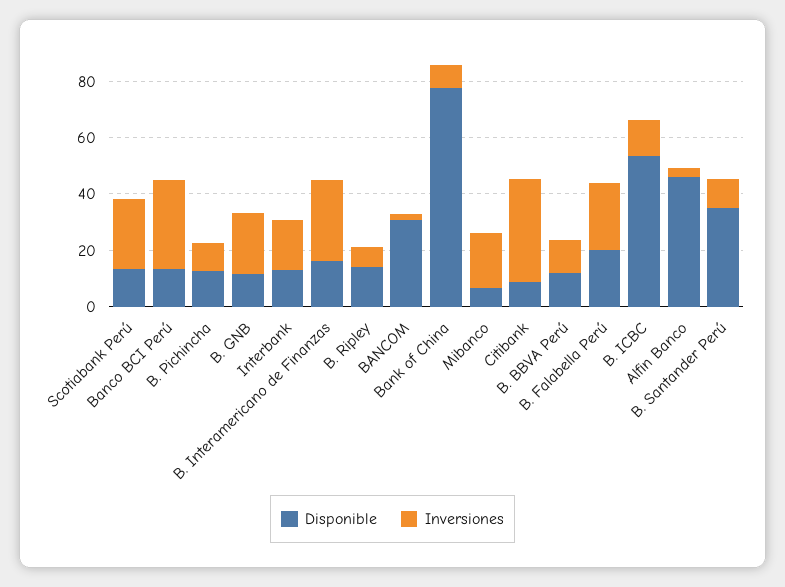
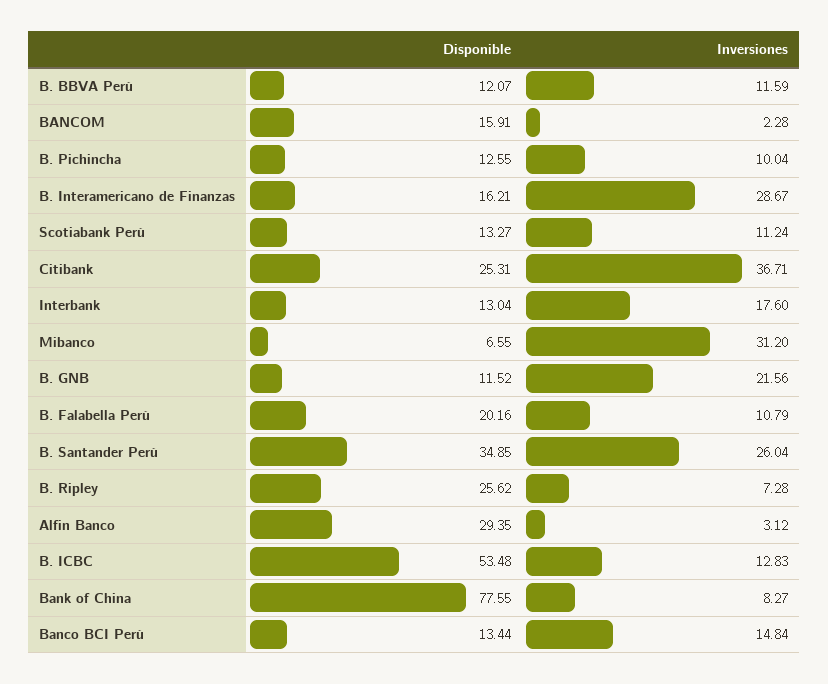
Inversiones, Scotiabank Perú: 25 -> 11.24
Inversiones, Banco BCI Perú: 30 -> 14.84
Disponible, B. Ripley: 15 -> 25.62
Disponible, BANCOM: 30 -> 15.91
Inversiones, Mibanco: 20 -> 31.2
Disponible, Citibank: 10 -> 25.31
Inversiones, B. Falabella Perú: 25 -> 10.79
Disponible, Alfin Banco: 45 -> 29.35
Inversiones, B. Santander Perú: 10 -> 26.04

